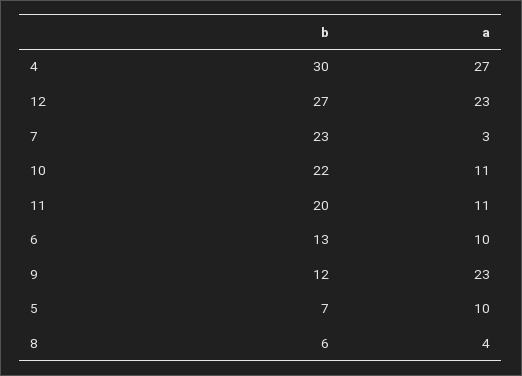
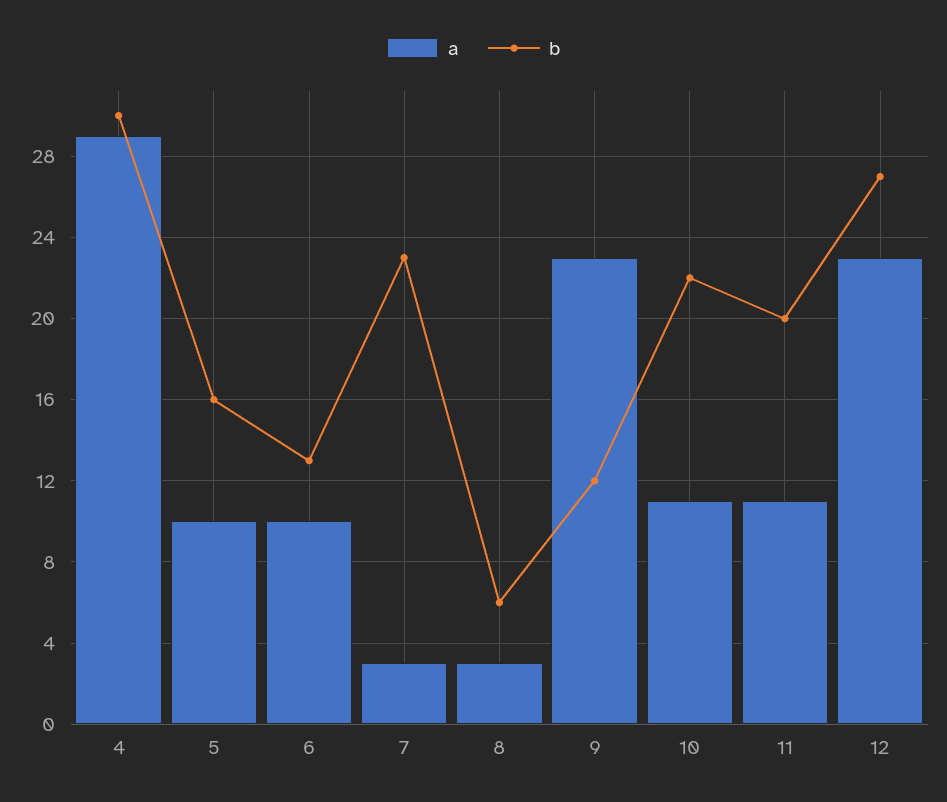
a, 4: 27 -> 29
b, 5: 7 -> 16
a, 8: 4 -> 3

